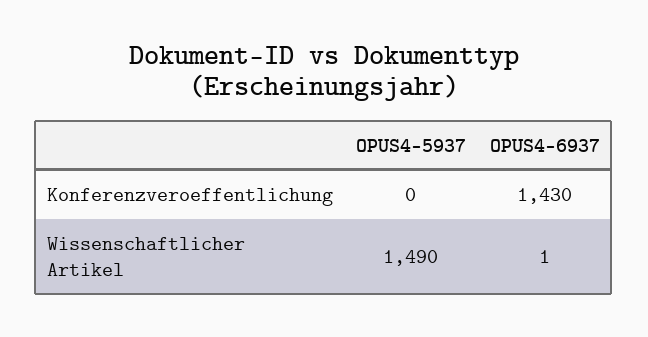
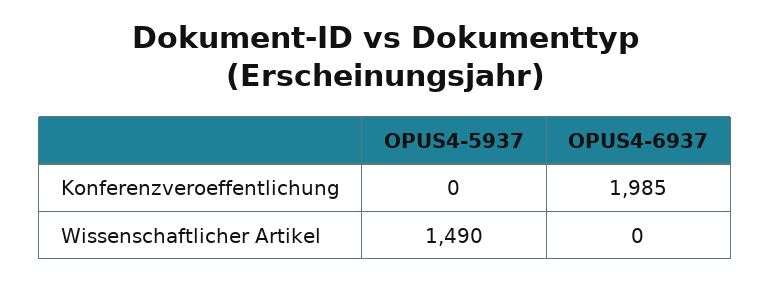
OPUS4-6937, Konferenzveroeffentlichung: 1430 -> 1985
OPUS4-6937, Wissenschaftlicher Artikel: 1 -> 0

